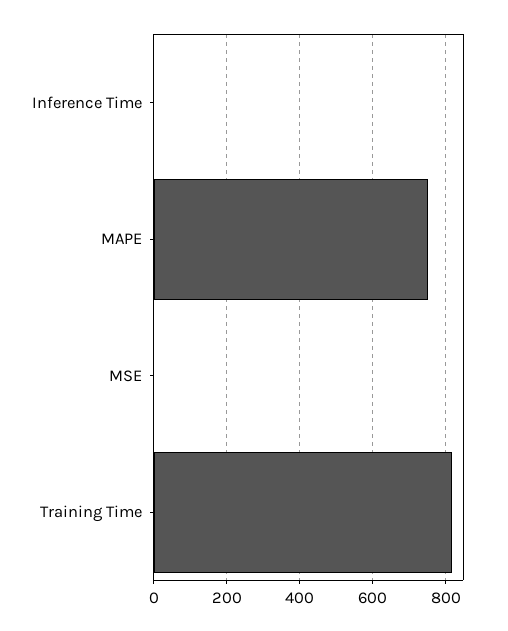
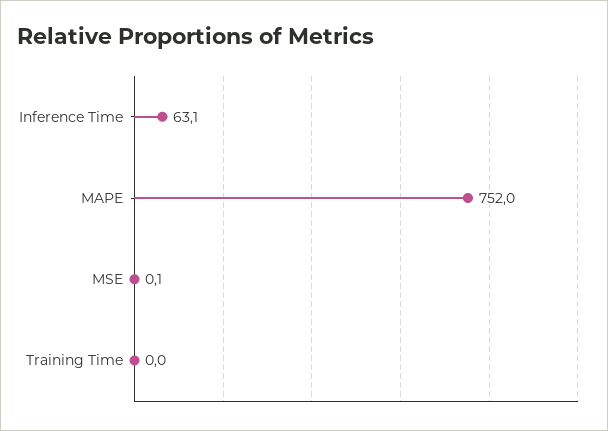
Inference Time: 0 -> 63.1
Training Time: 820 -> 0

